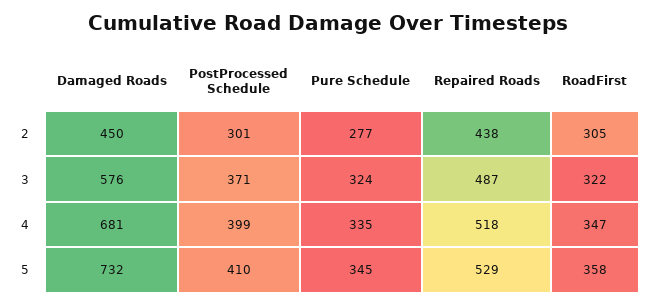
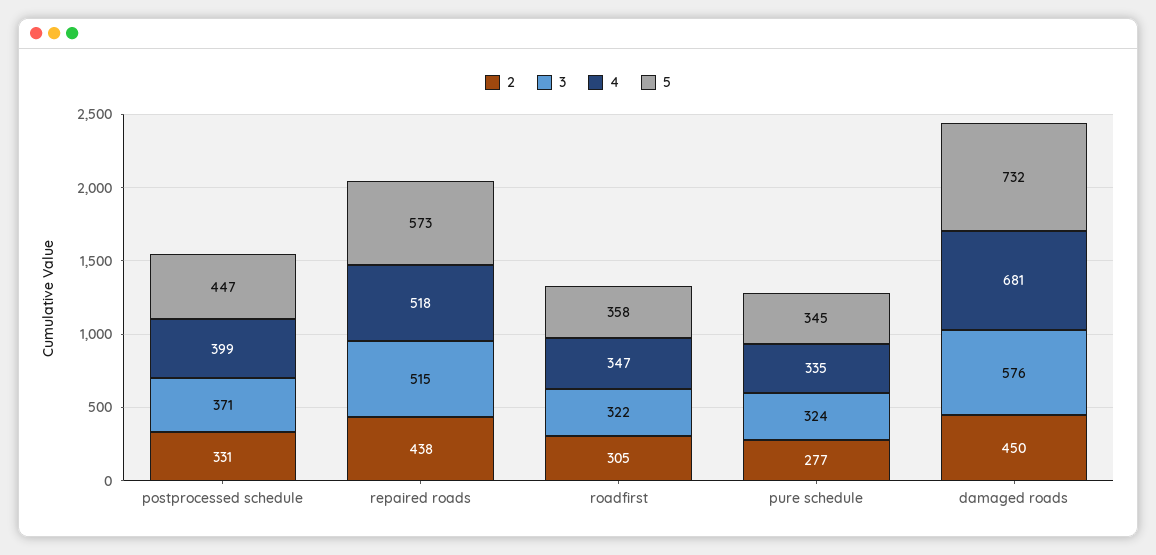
2, PostProcessed Schedule: 301 -> 331
3, Repaired Roads: 487 -> 515
5, PostProcessed Schedule: 410 -> 447
5, Repaired Roads: 529 -> 573

